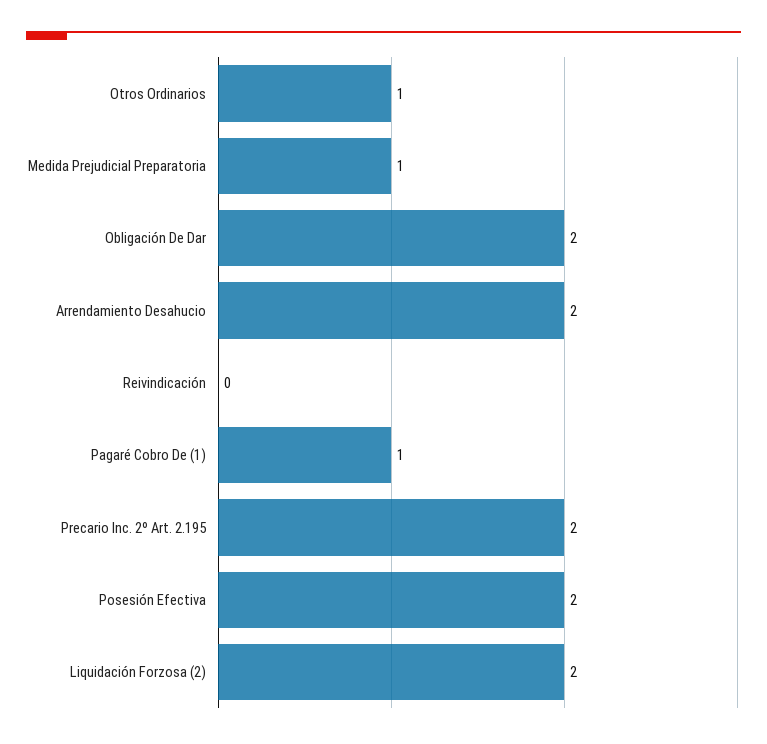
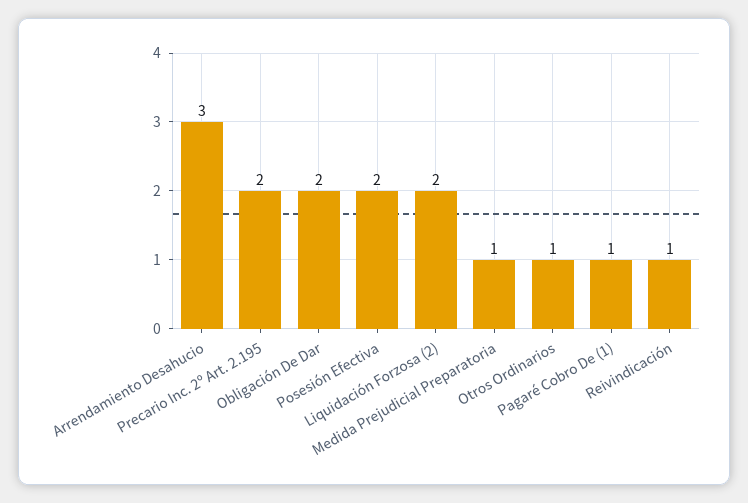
Arrendamiento Desahucio: 2 -> 3
Reivindicación: 0 -> 1

